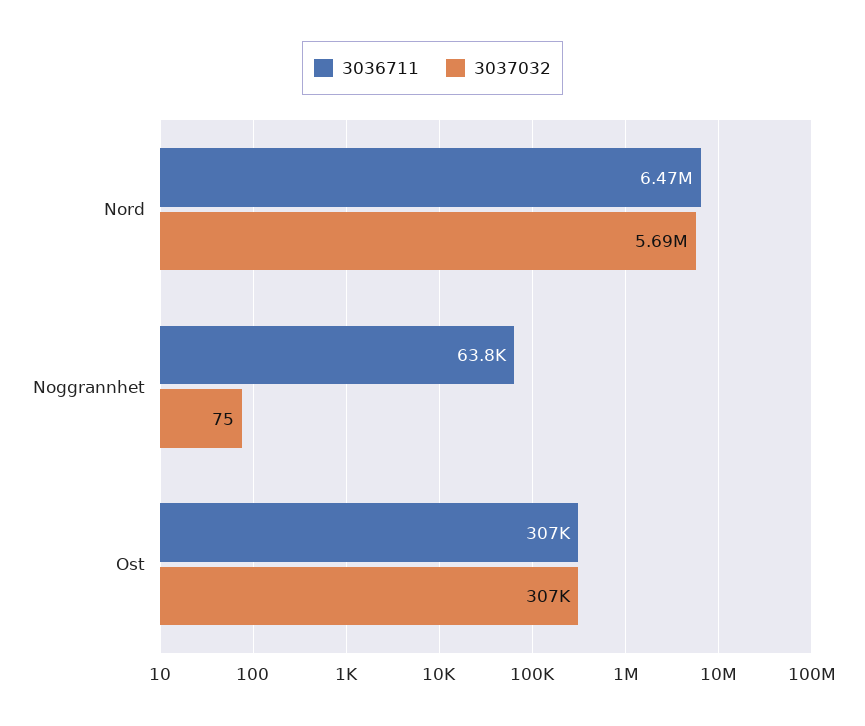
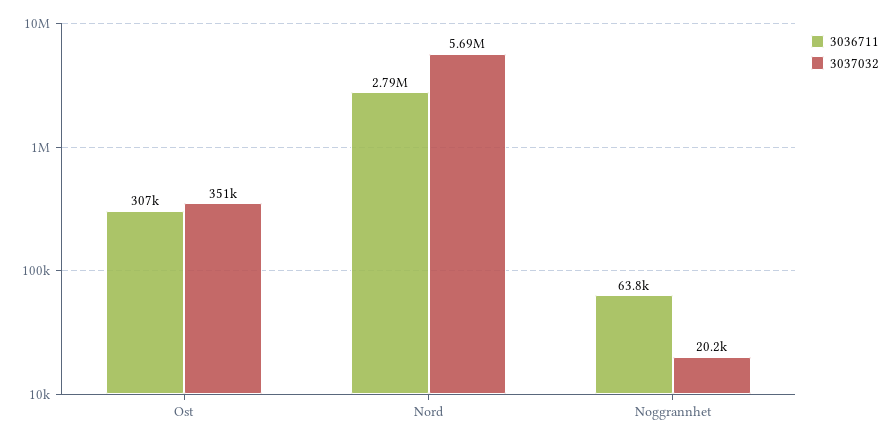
3036711, Nord: 6470000 -> 2790000
3037032, Noggrannhet: 75 -> 20200
3037032, Ost: 307000 -> 351000

